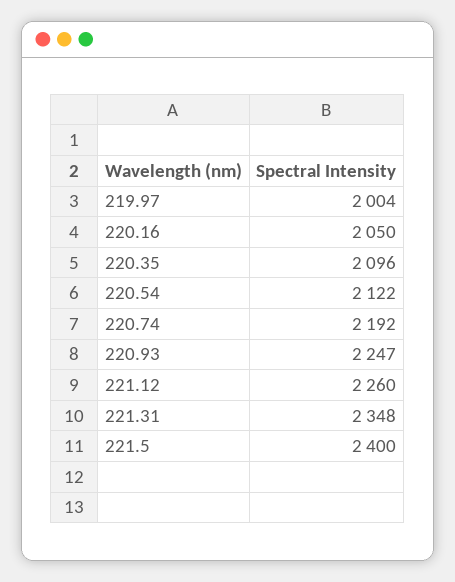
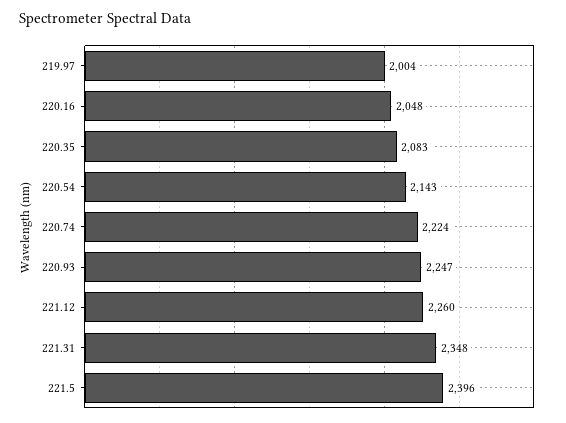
220.16: 2050 -> 2048
220.35: 2096 -> 2083
220.54: 2122 -> 2143
220.74: 2192 -> 2224
221.5: 2400 -> 2396

